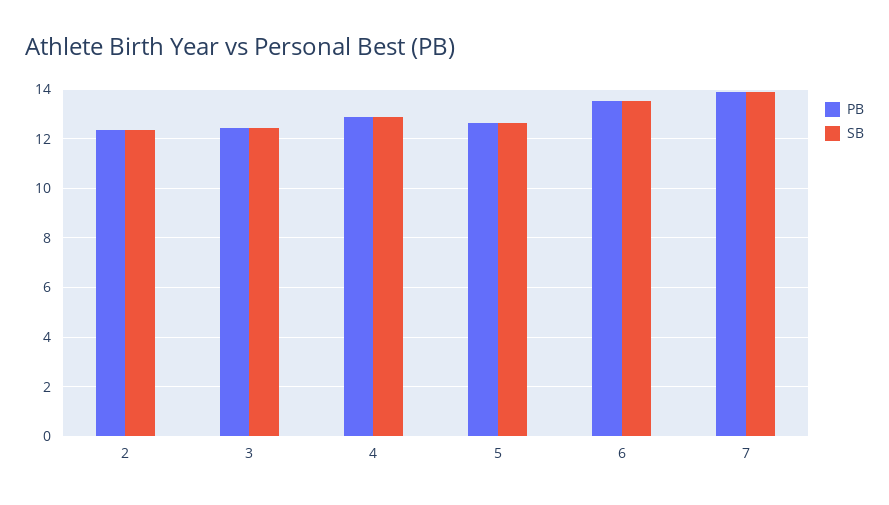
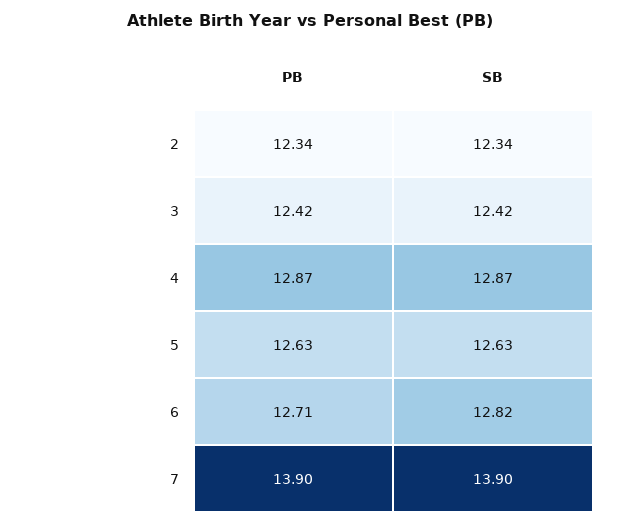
PB, 6: 13.5 -> 12.71
SB, 6: 13.5 -> 12.82

